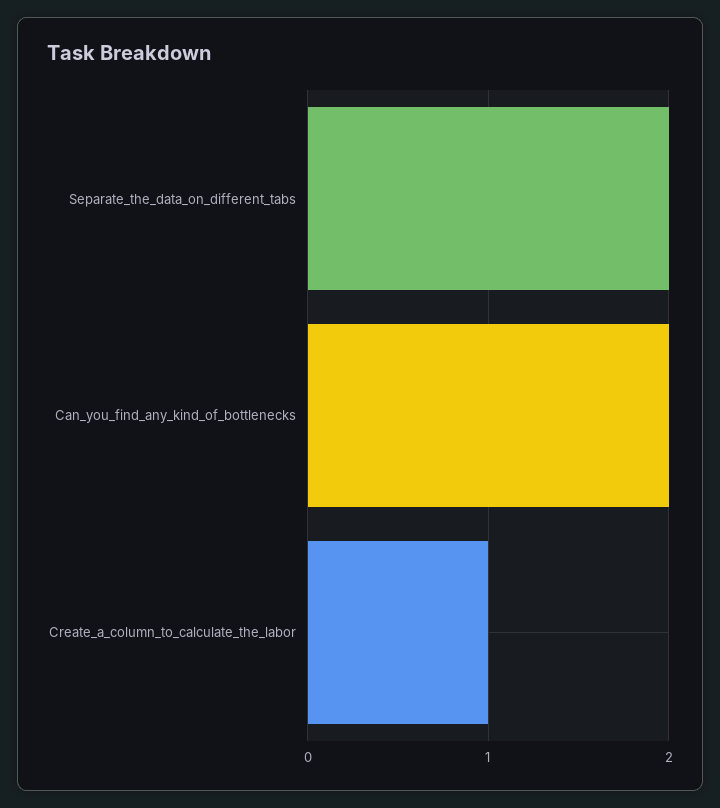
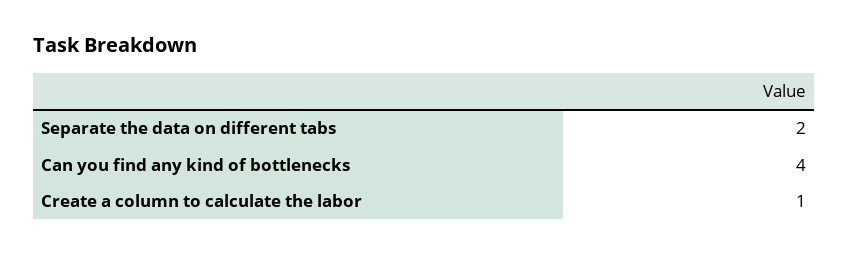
Can_you_find_any_kind_of_bottlenecks: 2 -> 4

